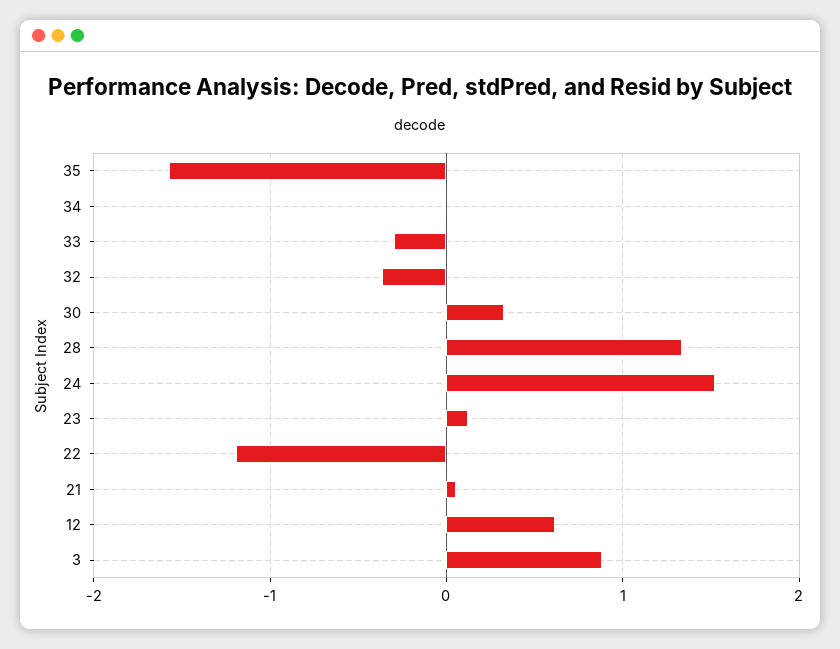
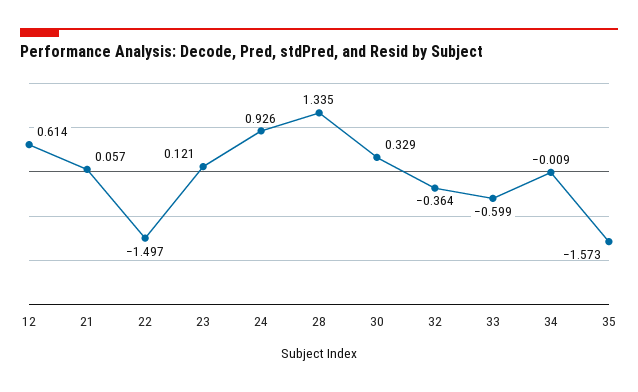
33: -0.3 -> -0.599
24: 1.5 -> 0.926
22: -1.2 -> -1.497
3: 0.9 -> none

